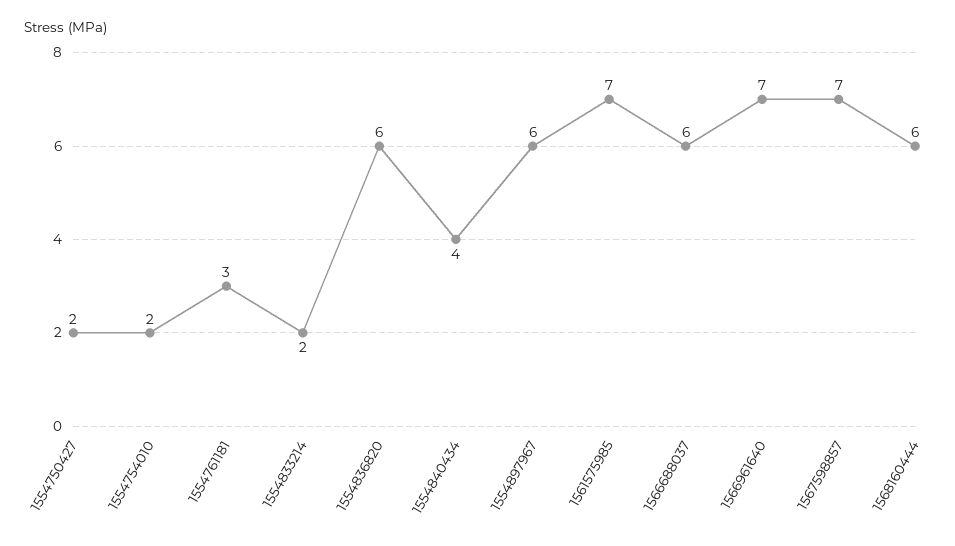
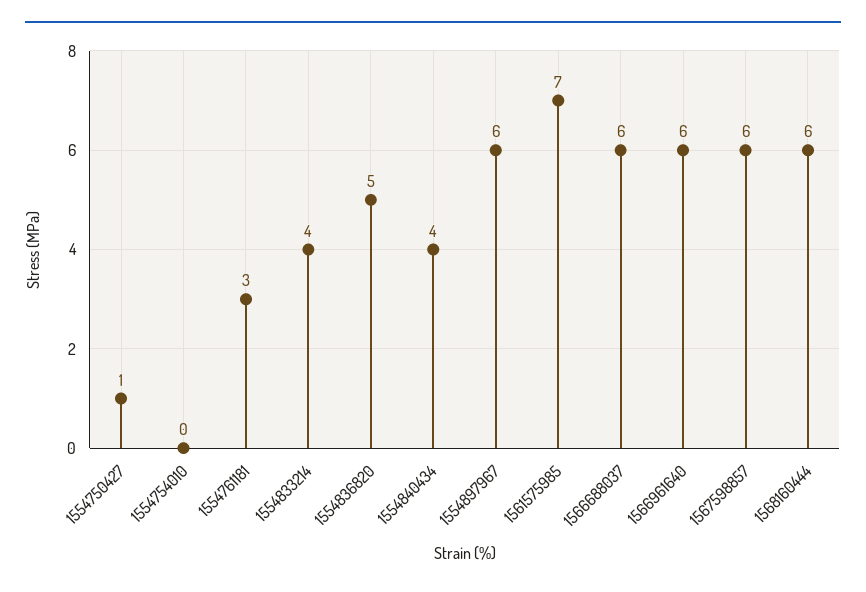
1554750427: 2 -> 1
1554754010: 2 -> 0
1554833214: 2 -> 4
1554836820: 6 -> 5
1566961640: 7 -> 6
1567598857: 7 -> 6

